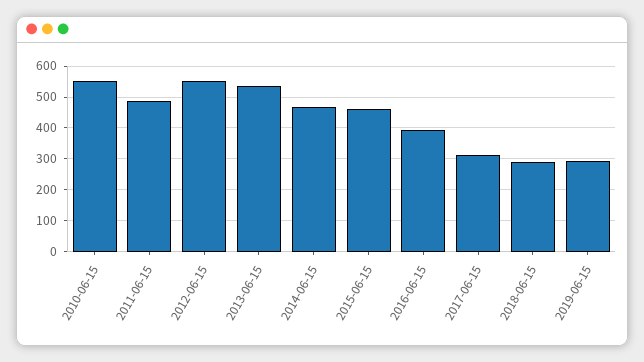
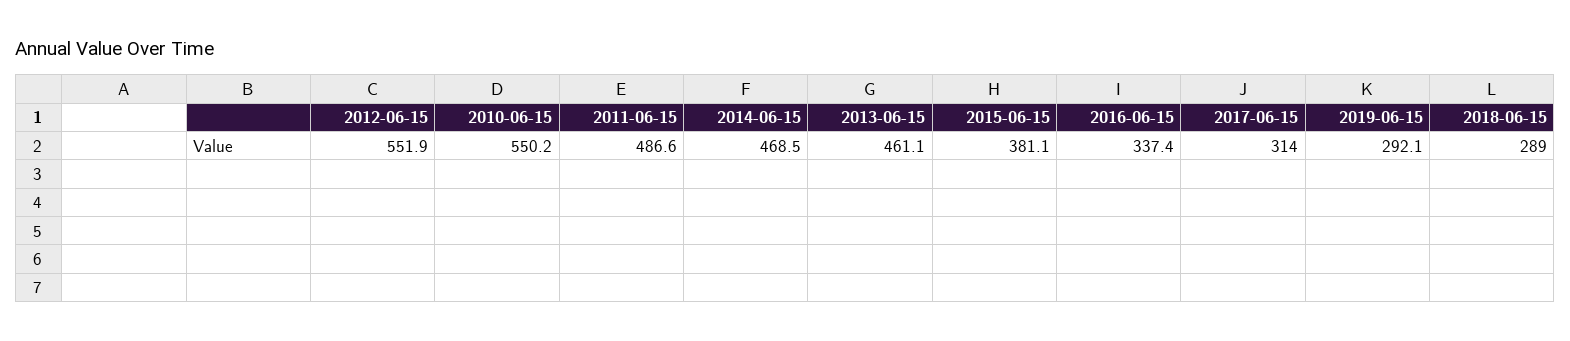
2013-06-15: 540 -> 461.1
2015-06-15: 460 -> 381.1
2016-06-15: 400 -> 337.4

